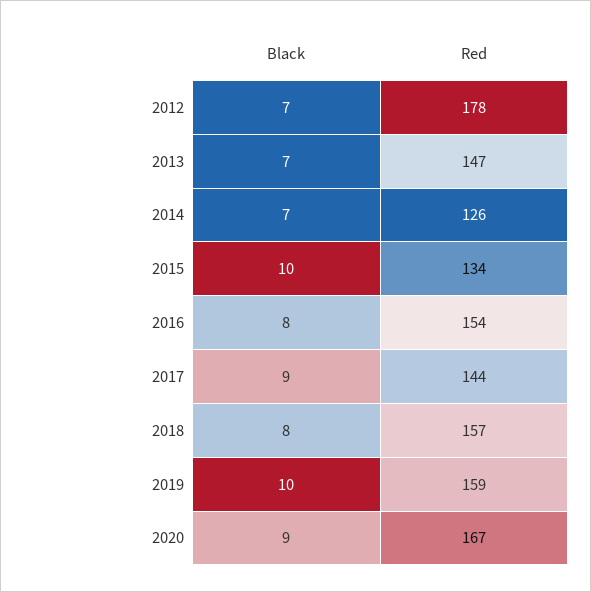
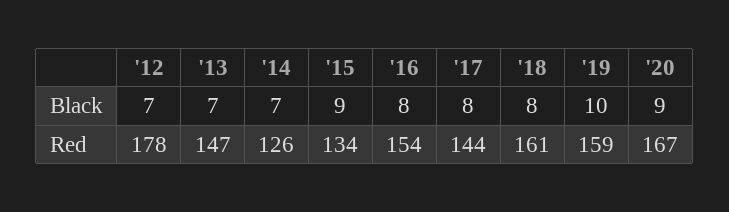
Black, 2015: 10 -> 9
Black, 2017: 9 -> 8
Red, 2018: 157 -> 161

